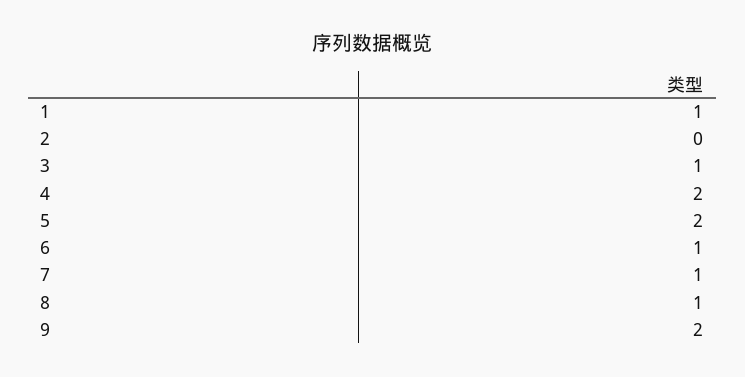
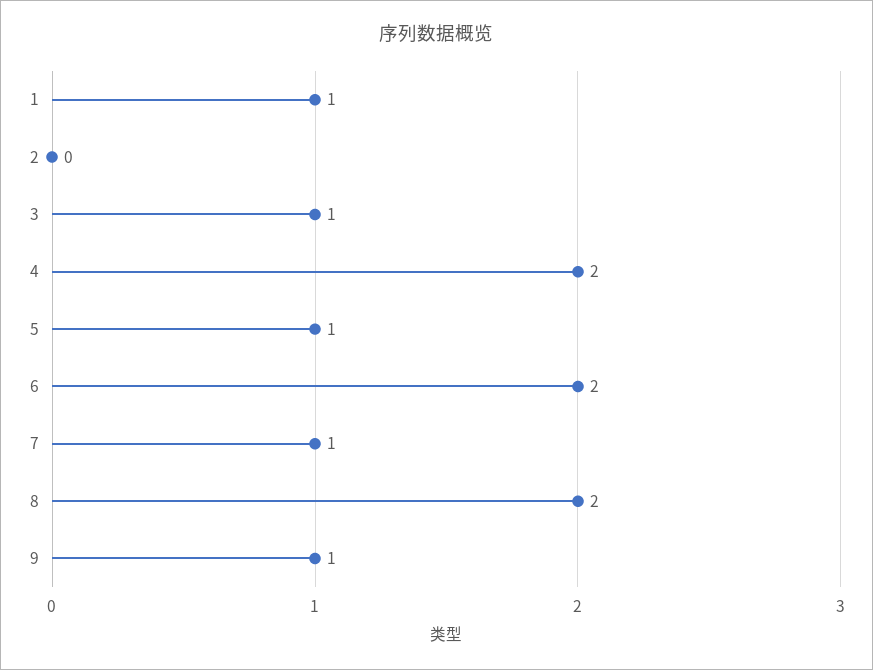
5: 2 -> 1
6: 1 -> 2
8: 1 -> 2
9: 2 -> 1

